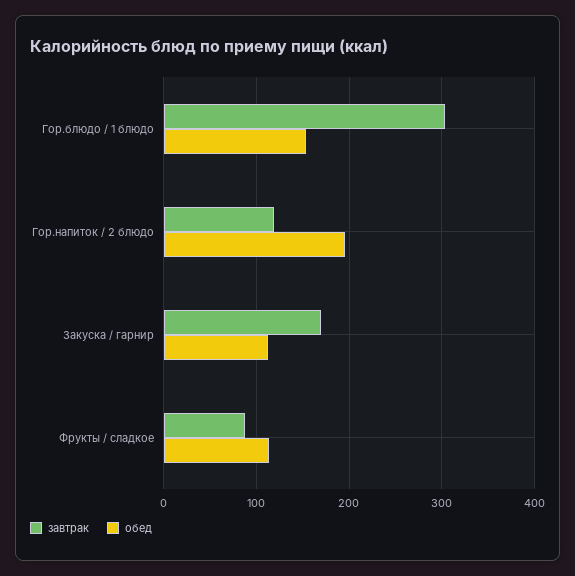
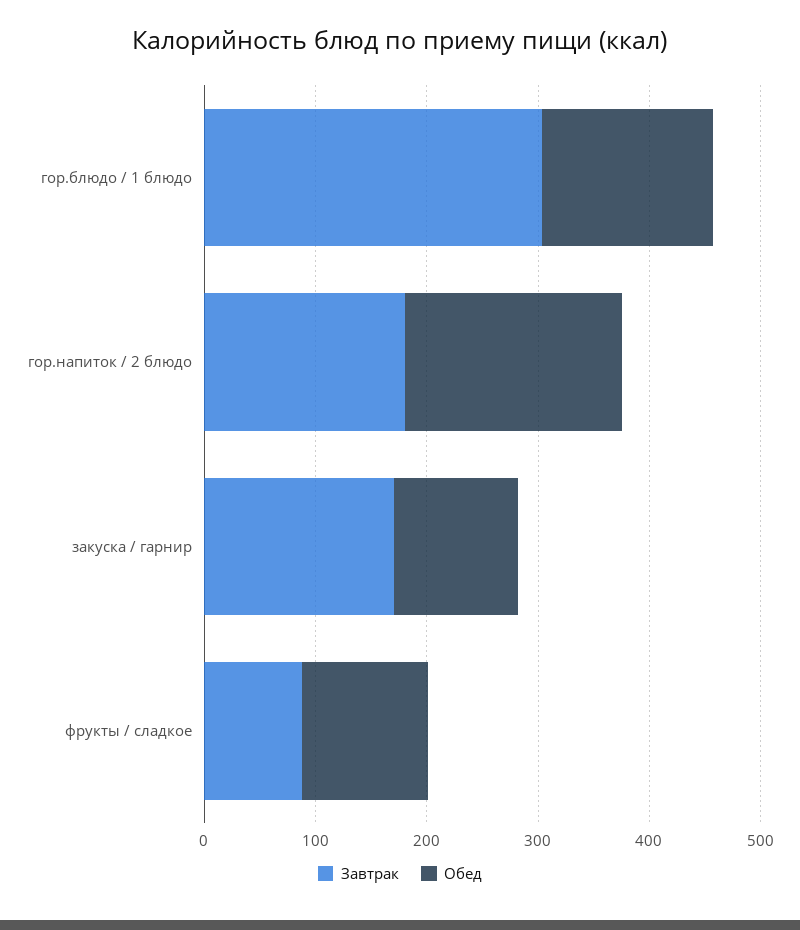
завтрак, Гор.напиток / 2 блюдо: 120 -> 180

